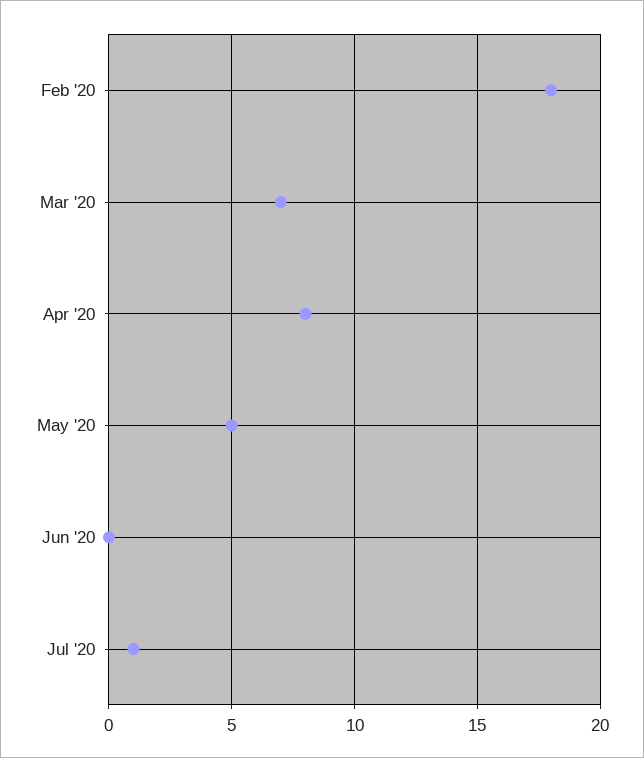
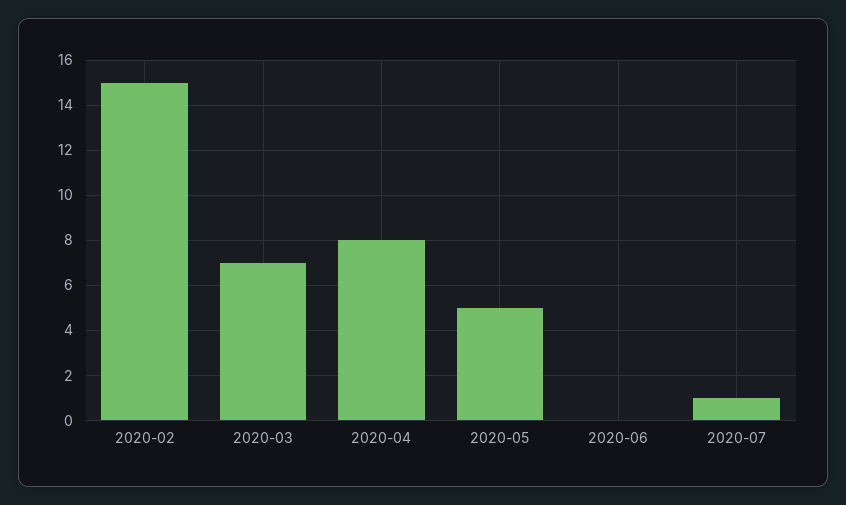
Feb '20: 18 -> 15

